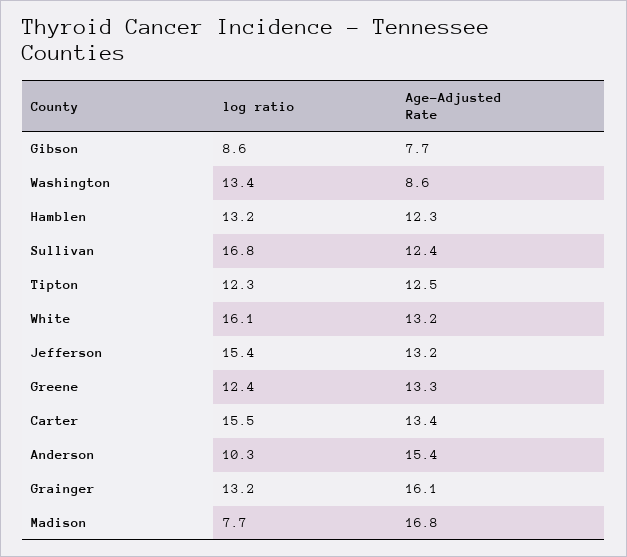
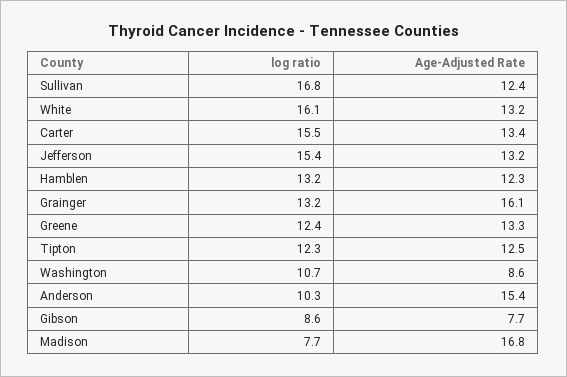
log ratio, Washington: 13.4 -> 10.7

